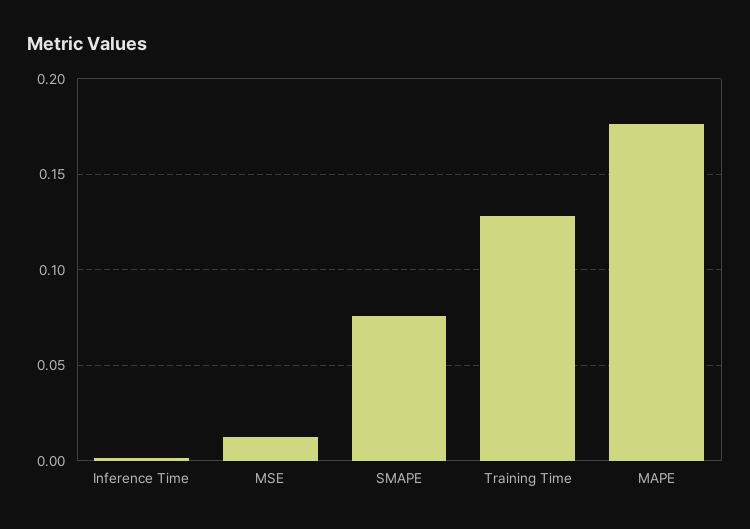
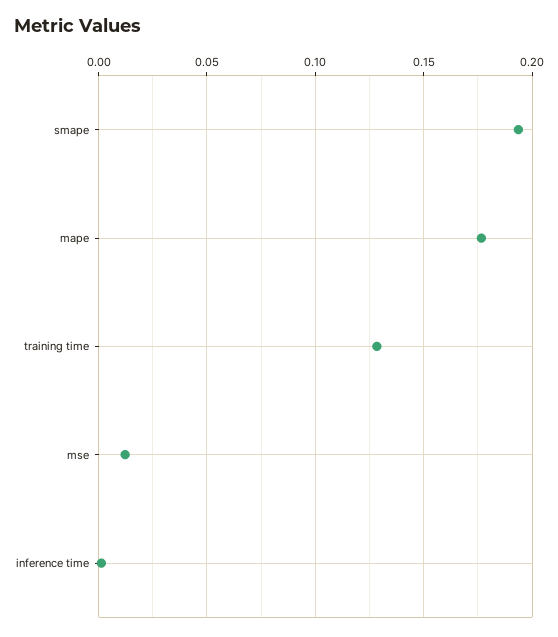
SMAPE: 0.075 -> 0.195

